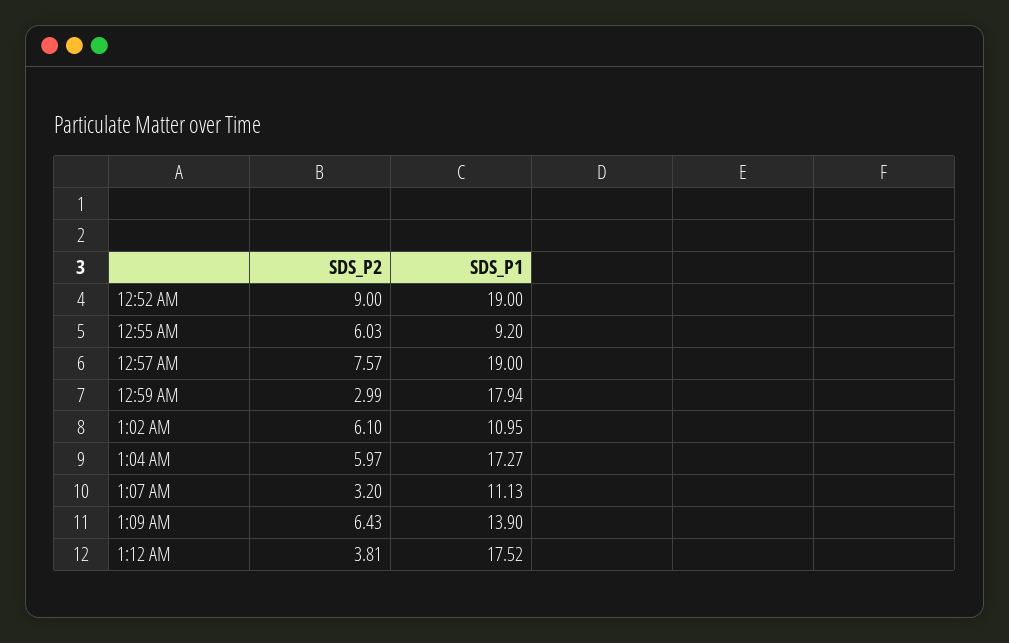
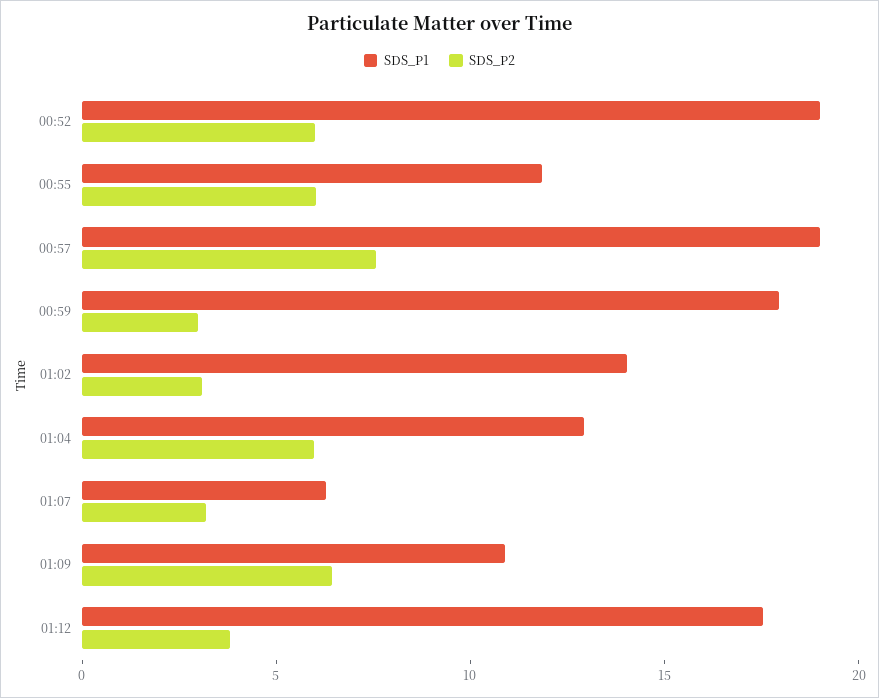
SDS_P2, 12:52 AM: 9 -> 6
SDS_P1, 12:55 AM: 9.2 -> 12
SDS_P2, 1:02 AM: 6.1 -> 3
SDS_P1, 1:02 AM: 10.95 -> 14
SDS_P1, 1:04 AM: 17.27 -> 13
SDS_P1, 1:07 AM: 11.13 -> 6
SDS_P1, 1:09 AM: 13.9 -> 11

